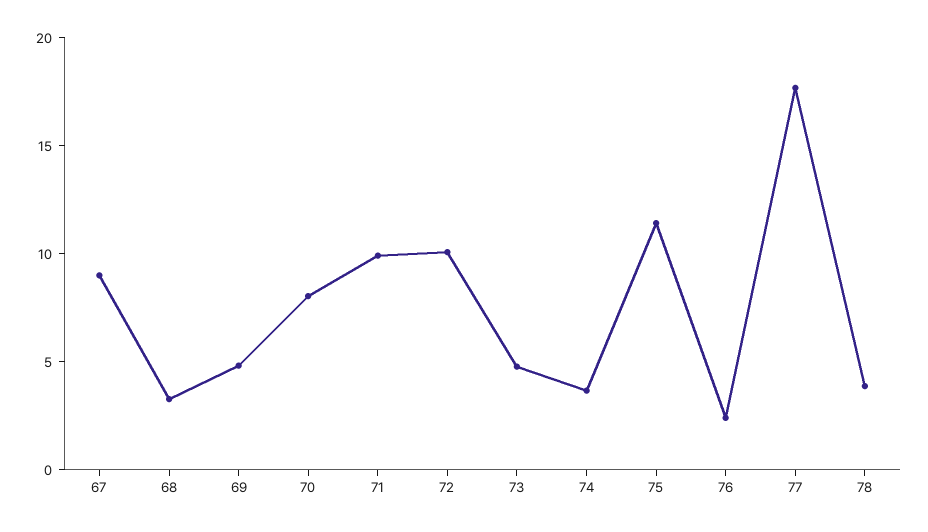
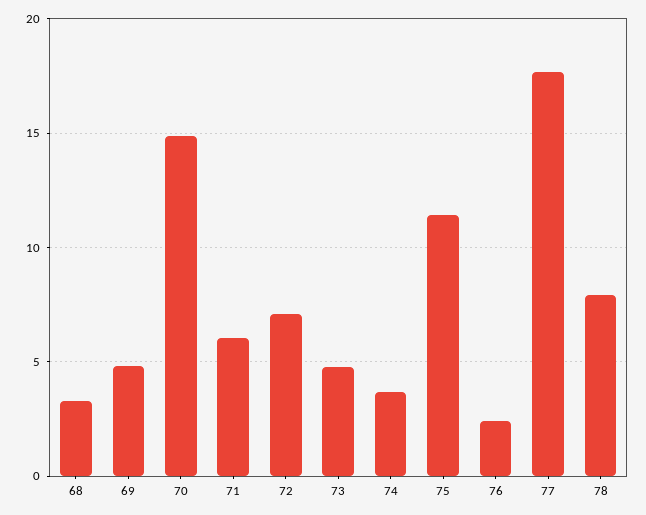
67: 9 -> none
70: 8 -> 15
71: 10 -> 6
72: 10 -> 7
78: 4 -> 8

